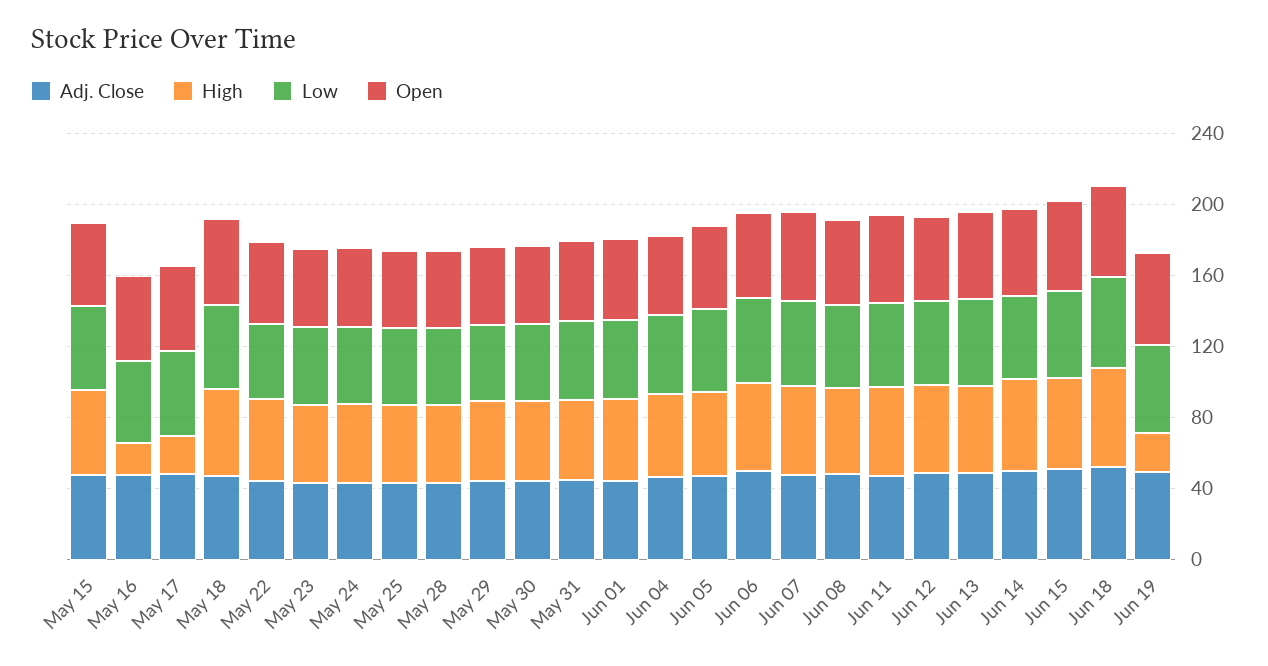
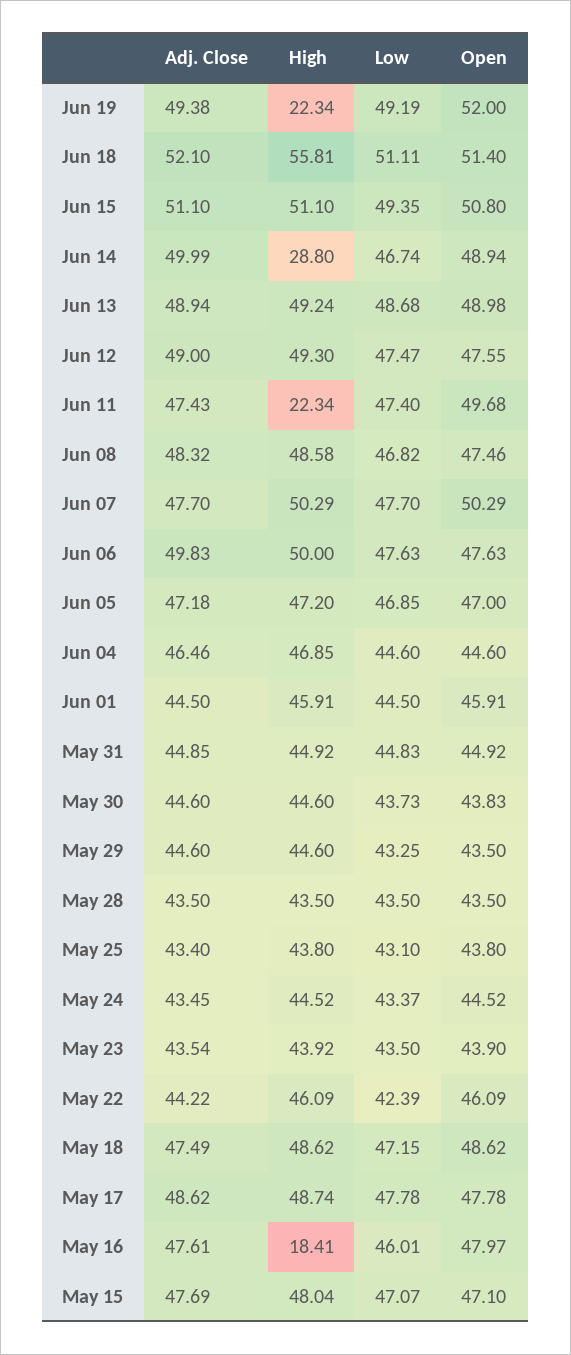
High, May 17: 20 -> 48.74
High, Jun 11: 50 -> 22.34
High, Jun 14: 50 -> 28.8

